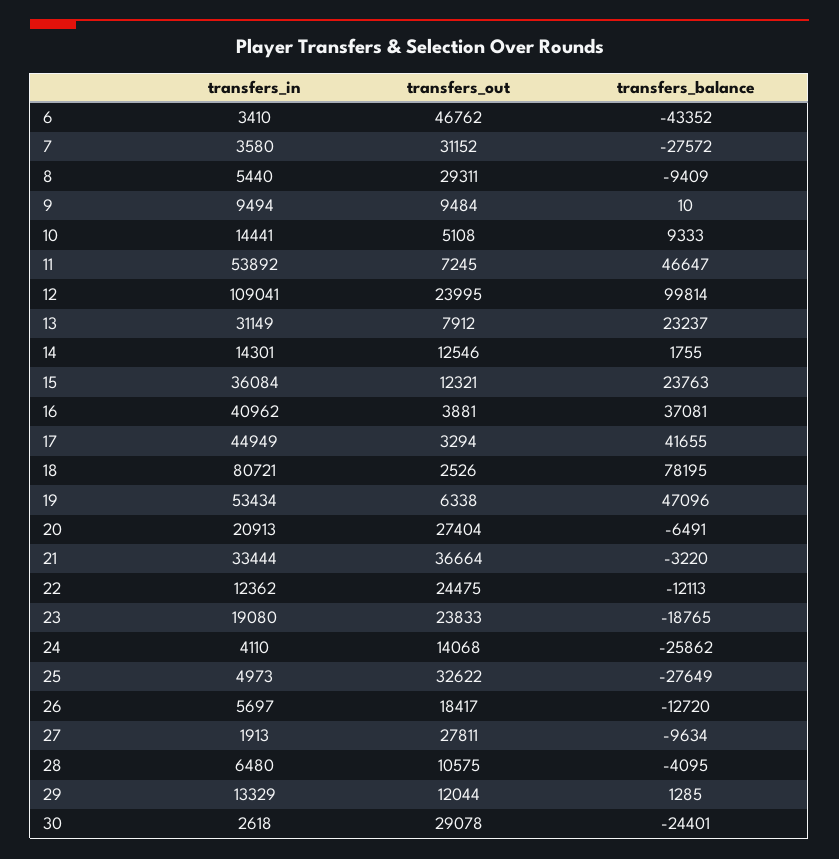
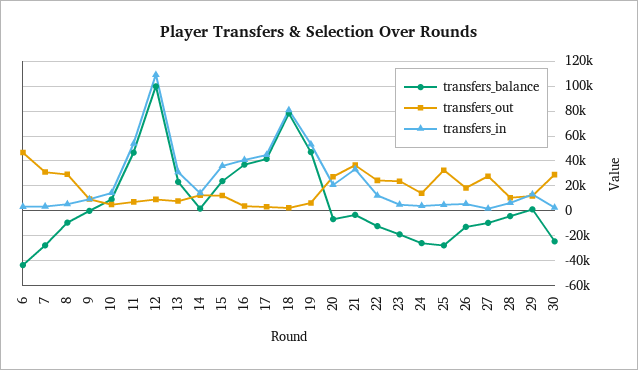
transfers_out, 12: 23995 -> 10000
transfers_in, 23: 19080 -> 5000

